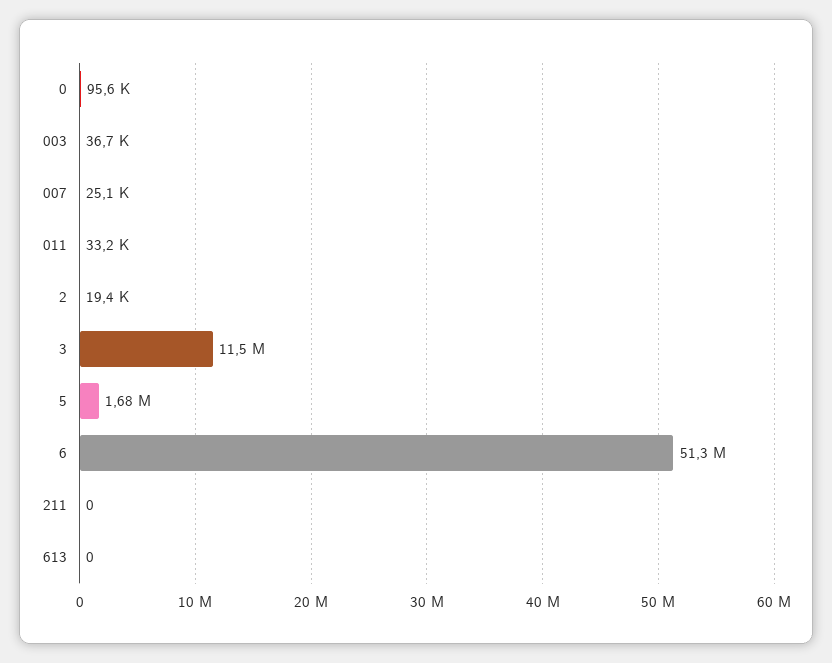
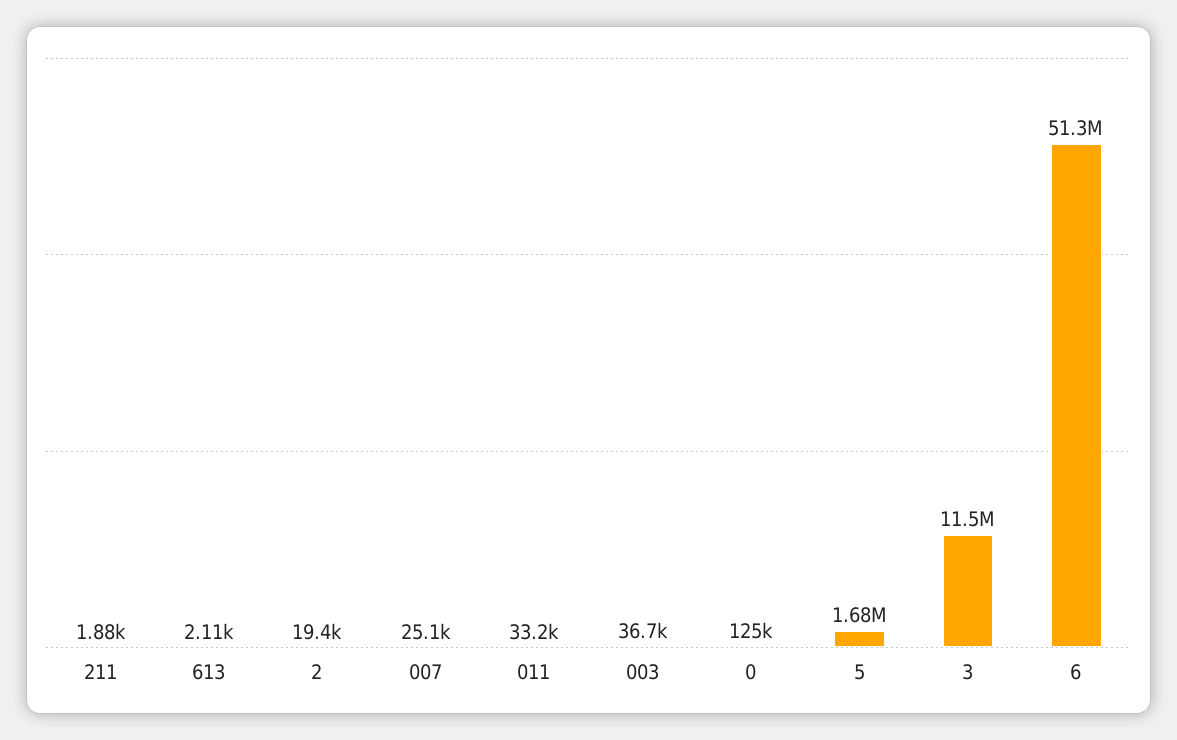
0: 95600 -> 125000
211: 0 -> 1880
613: 0 -> 2110

